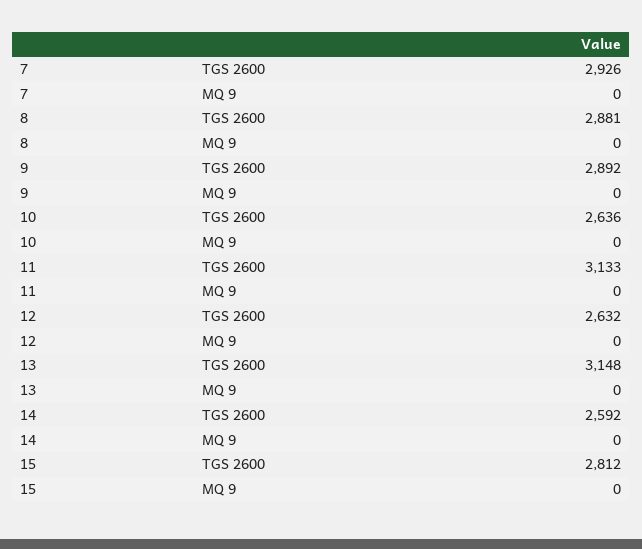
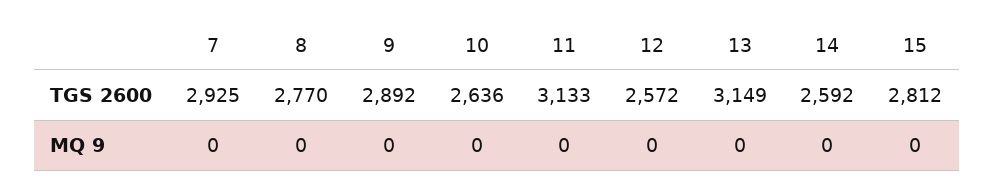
7, TGS 2600: 2926 -> 2925
8, TGS 2600: 2881 -> 2770
12, TGS 2600: 2632 -> 2572
13, TGS 2600: 3148 -> 3149

